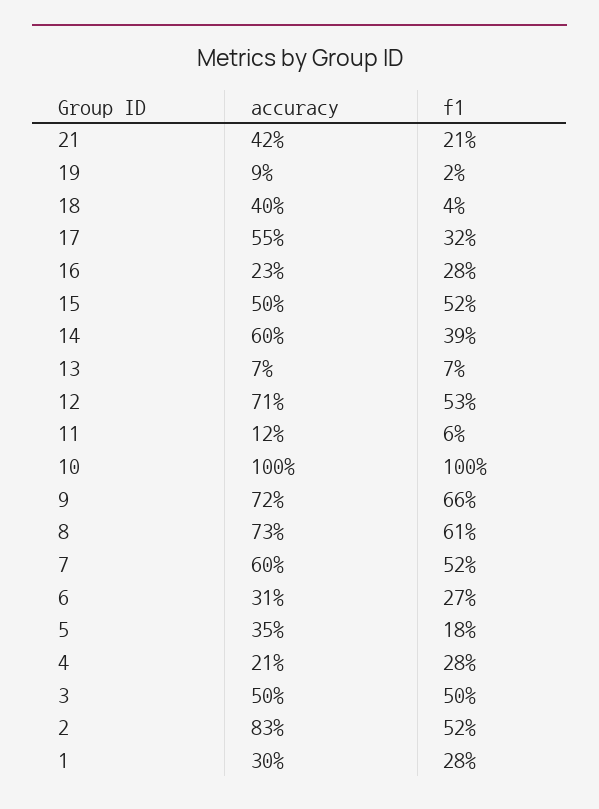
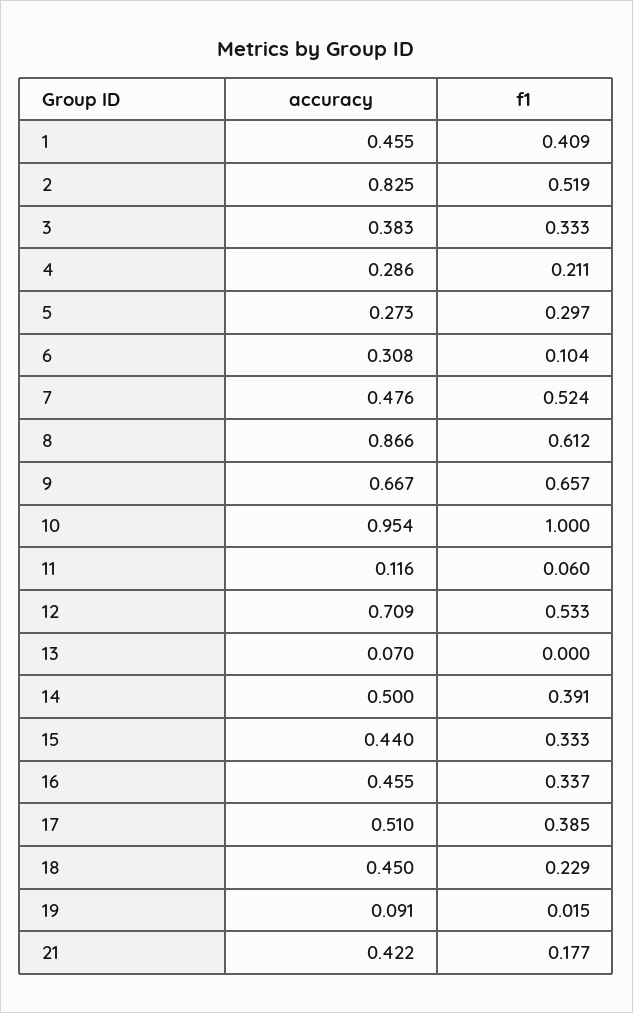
f1, 21: 0.21 -> 0.177
accuracy, 18: 0.4 -> 0.45
f1, 18: 0.04 -> 0.229
accuracy, 17: 0.55 -> 0.51
f1, 17: 0.32 -> 0.385
accuracy, 16: 0.23 -> 0.455
f1, 16: 0.28 -> 0.337
accuracy, 15: 0.5 -> 0.44
f1, 15: 0.52 -> 0.333
accuracy, 14: 0.6 -> 0.5
f1, 13: 0.07 -> 0
accuracy, 10: 1 -> 0.954
accuracy, 9: 0.72 -> 0.667
accuracy, 8: 0.73 -> 0.866
accuracy, 7: 0.6 -> 0.476
f1, 6: 0.27 -> 0.104
accuracy, 5: 0.35 -> 0.273
f1, 5: 0.18 -> 0.297
accuracy, 4: 0.21 -> 0.286
f1, 4: 0.28 -> 0.211
accuracy, 3: 0.5 -> 0.383
f1, 3: 0.5 -> 0.333
accuracy, 1: 0.3 -> 0.455
f1, 1: 0.28 -> 0.409

